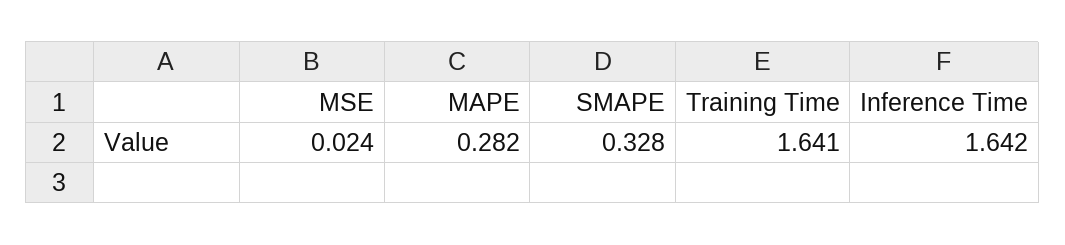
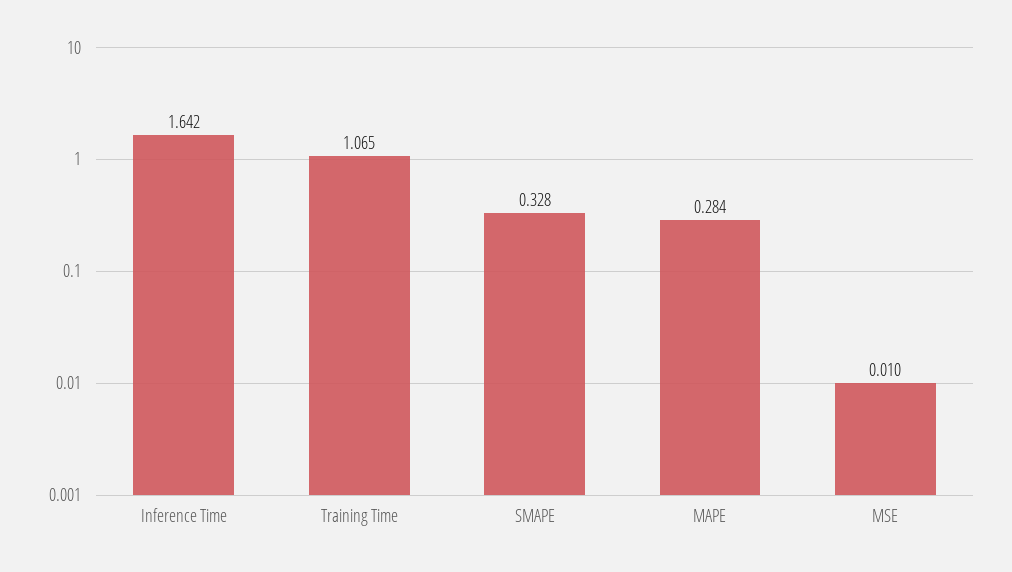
MSE: 0.024 -> 0.01
MAPE: 0.282 -> 0.284
Training Time: 1.641 -> 1.065

